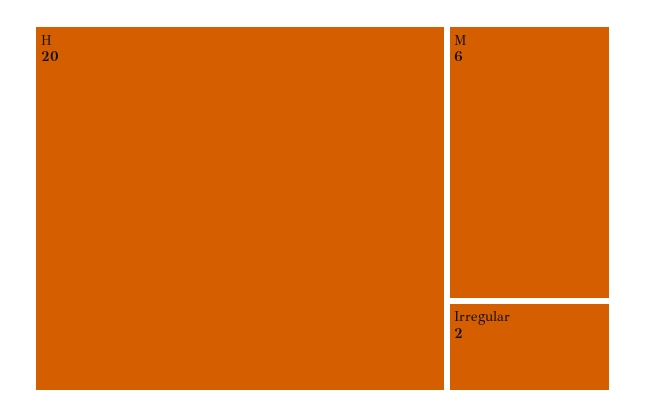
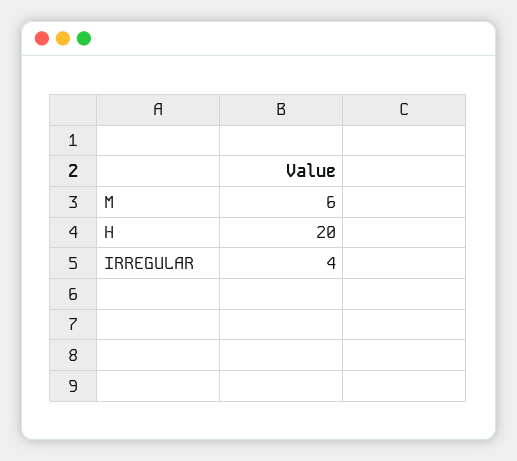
Irregular: 2 -> 4

